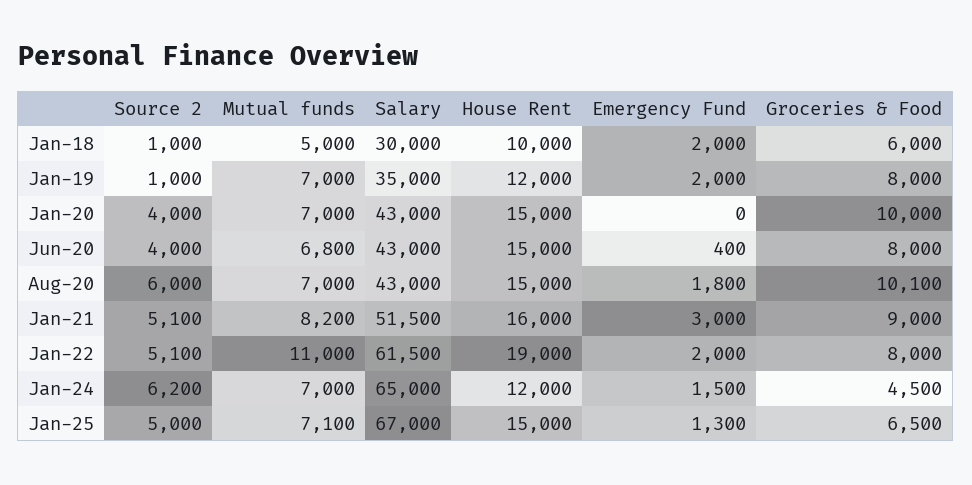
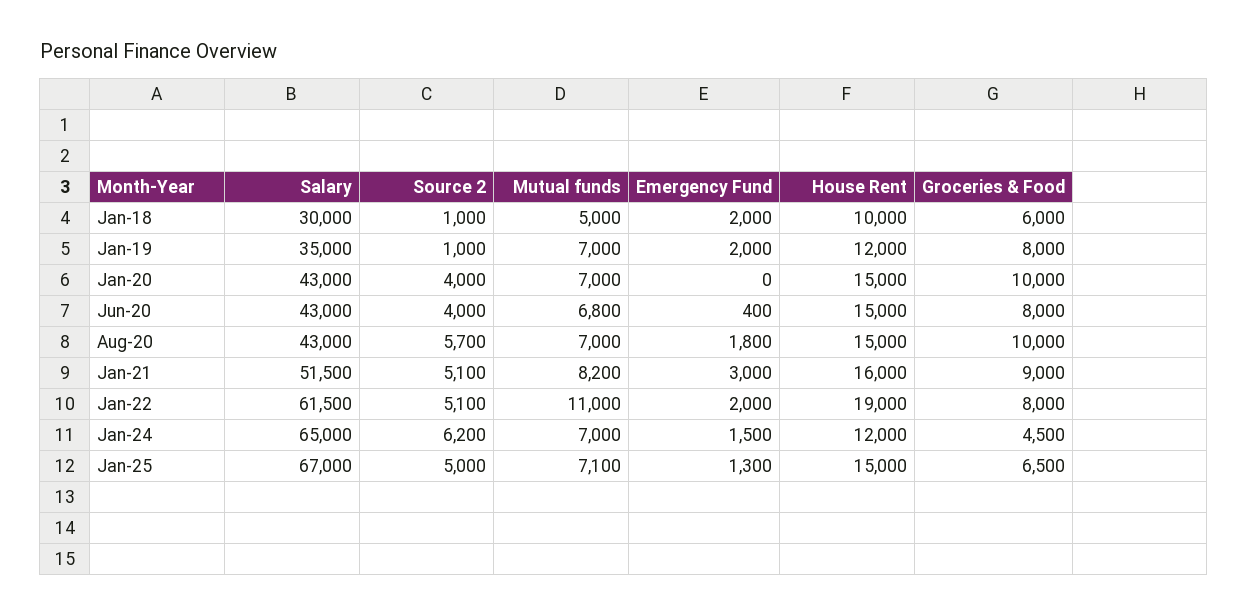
Source 2, Aug-20: 6000 -> 5700
Groceries & Food, Aug-20: 10100 -> 10000

